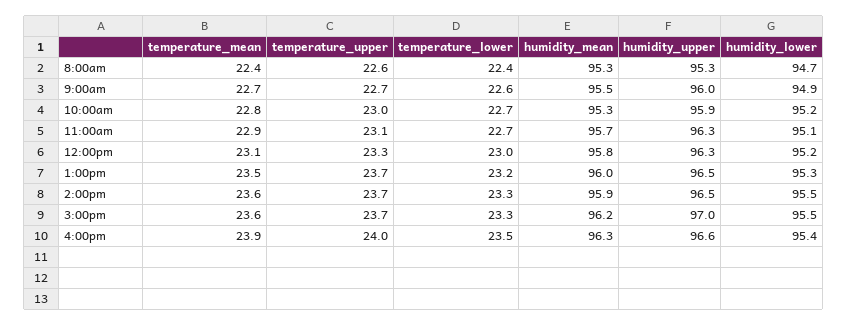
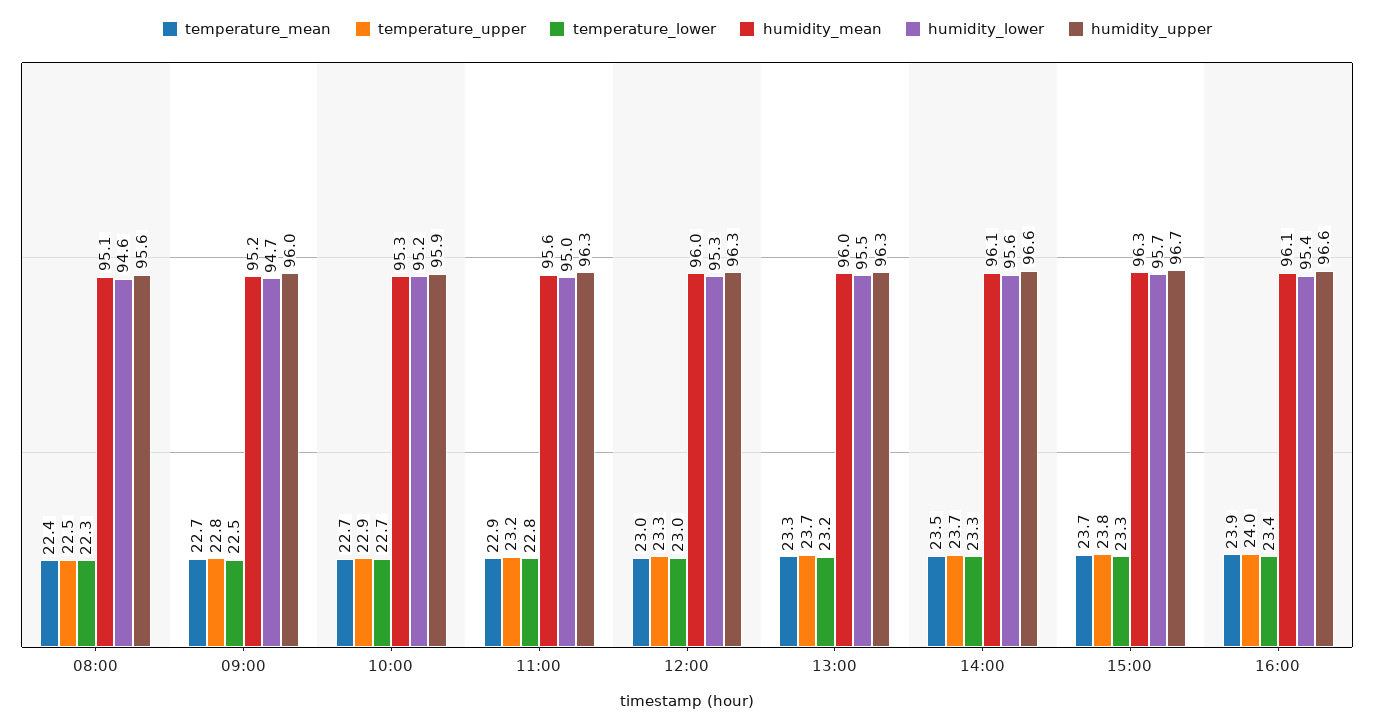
temperature_upper, 8:00am: 22.6 -> 22.5
temperature_lower, 8:00am: 22.4 -> 22.3
humidity_mean, 8:00am: 95.3 -> 95.1
humidity_upper, 8:00am: 95.3 -> 95.6
humidity_lower, 8:00am: 94.7 -> 94.6
temperature_upper, 9:00am: 22.7 -> 22.8
temperature_lower, 9:00am: 22.6 -> 22.5
humidity_mean, 9:00am: 95.5 -> 95.2
humidity_lower, 9:00am: 94.9 -> 94.7
temperature_mean, 10:00am: 22.8 -> 22.7
temperature_upper, 10:00am: 23 -> 22.9
temperature_upper, 11:00am: 23.1 -> 23.2
temperature_lower, 11:00am: 22.7 -> 22.8
humidity_mean, 11:00am: 95.7 -> 95.6
humidity_lower, 11:00am: 95.1 -> 95
temperature_mean, 12:00pm: 23.1 -> 23
humidity_mean, 12:00pm: 95.8 -> 96
humidity_lower, 12:00pm: 95.2 -> 95.3
temperature_mean, 1:00pm: 23.5 -> 23.3
humidity_upper, 1:00pm: 96.5 -> 96.3
humidity_lower, 1:00pm: 95.3 -> 95.5
temperature_mean, 2:00pm: 23.6 -> 23.5
humidity_mean, 2:00pm: 95.9 -> 96.1
humidity_upper, 2:00pm: 96.5 -> 96.6
humidity_lower, 2:00pm: 95.5 -> 95.6
temperature_mean, 3:00pm: 23.6 -> 23.7
temperature_upper, 3:00pm: 23.7 -> 23.8
humidity_mean, 3:00pm: 96.2 -> 96.3
humidity_upper, 3:00pm: 97 -> 96.7
humidity_lower, 3:00pm: 95.5 -> 95.7
temperature_lower, 4:00pm: 23.5 -> 23.4
humidity_mean, 4:00pm: 96.3 -> 96.1

